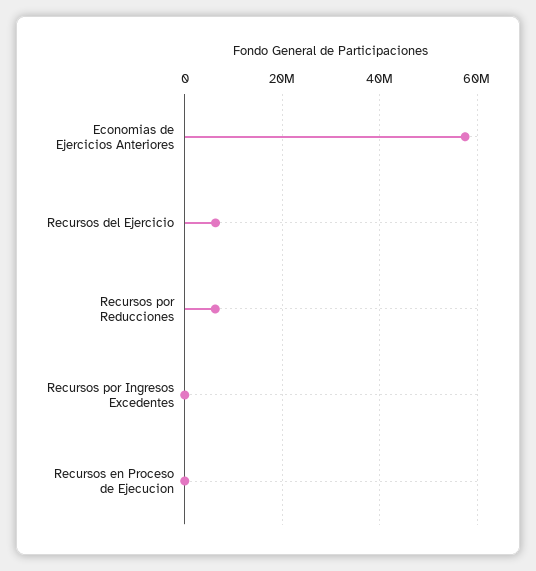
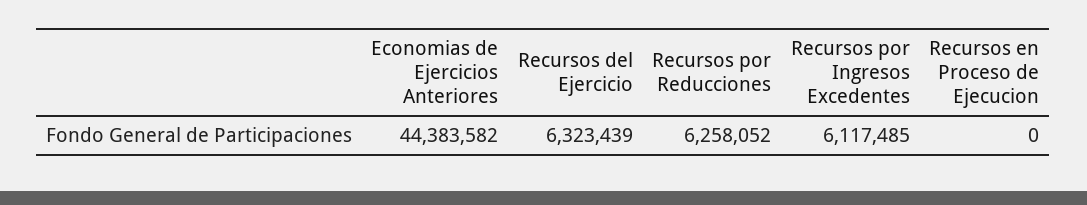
Economias de Ejercicios Anteriores: 58000000 -> 44383582
Recursos por Ingresos Excedentes: 0 -> 6117485

